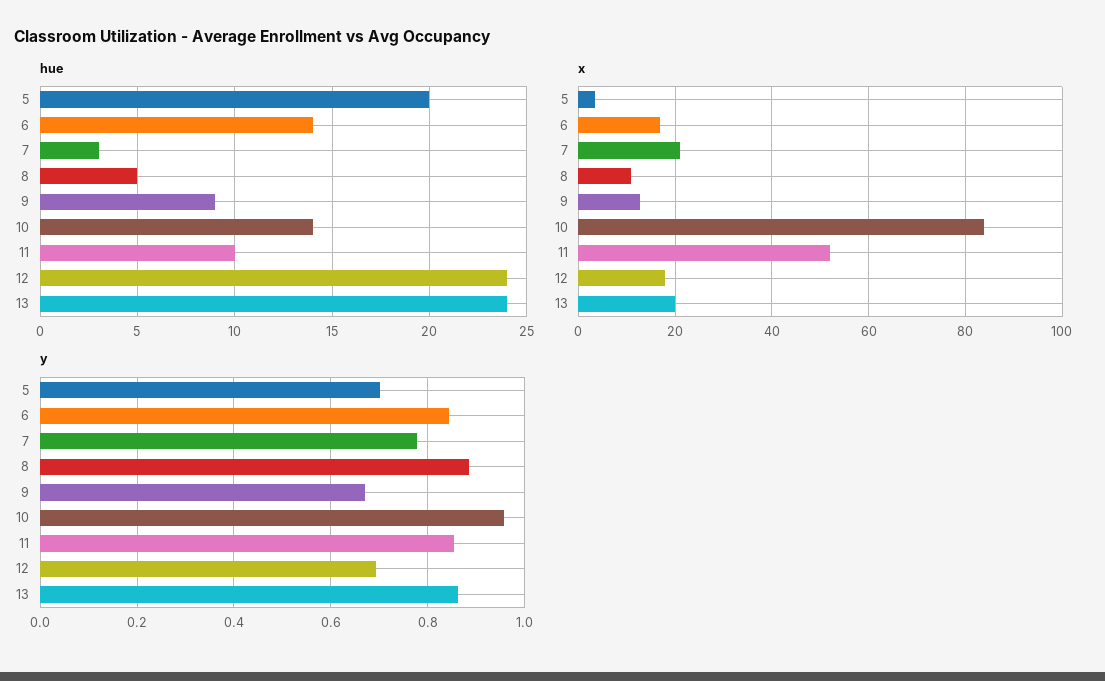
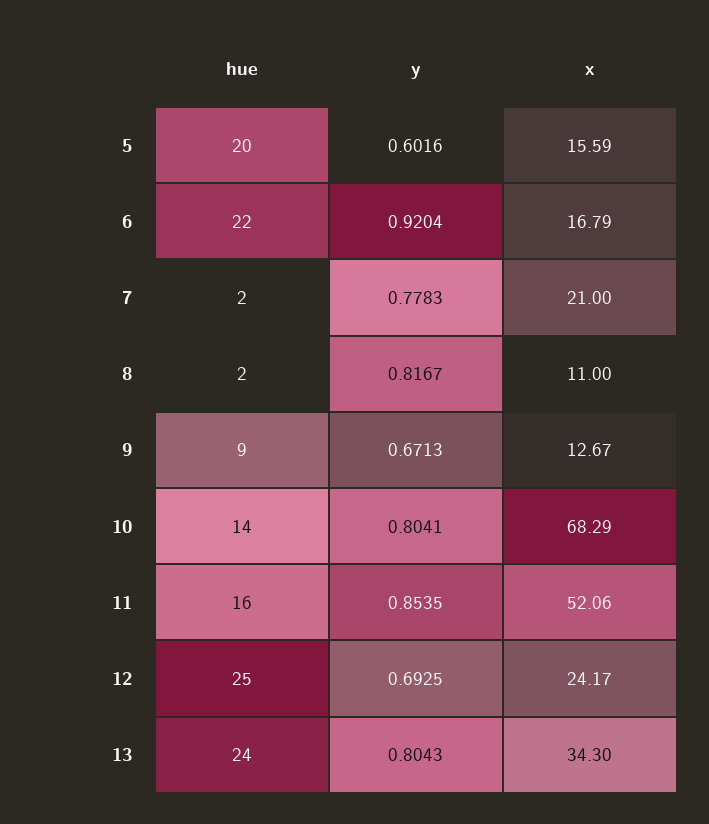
hue, 6: 14 -> 22
hue, 7: 3 -> 2
hue, 8: 5 -> 2
hue, 11: 10 -> 16
hue, 12: 24 -> 25
x, 5: 4 -> 15.59
x, 10: 84 -> 68.29
x, 12: 18 -> 24.17
x, 13: 20 -> 34.3
y, 5: 0.7 -> 0.6016
y, 6: 0.84 -> 0.9204
y, 8: 0.88 -> 0.8167
y, 10: 0.96 -> 0.8041
y, 13: 0.86 -> 0.8043

